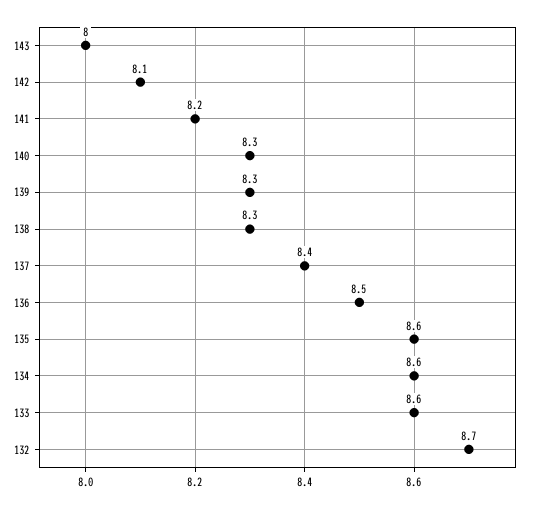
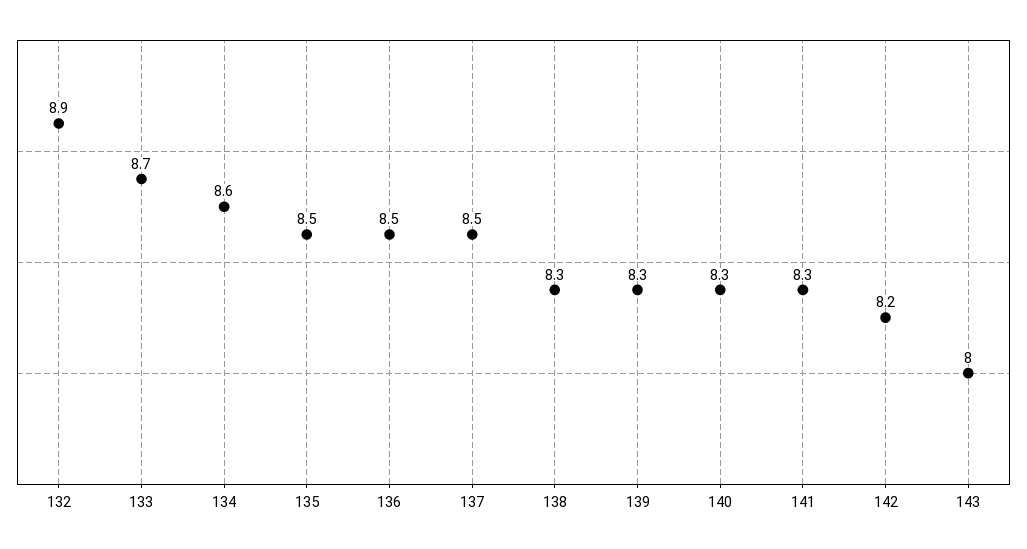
142: 8.1 -> 8.2
141: 8.2 -> 8.3
137: 8.4 -> 8.5
135: 8.6 -> 8.5
133: 8.6 -> 8.7
132: 8.7 -> 8.9

